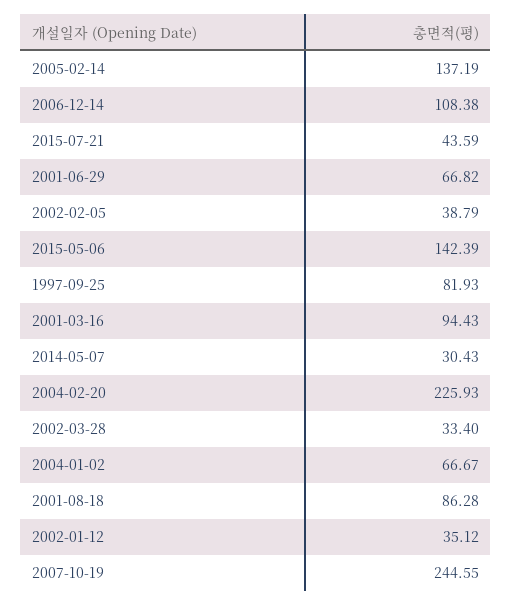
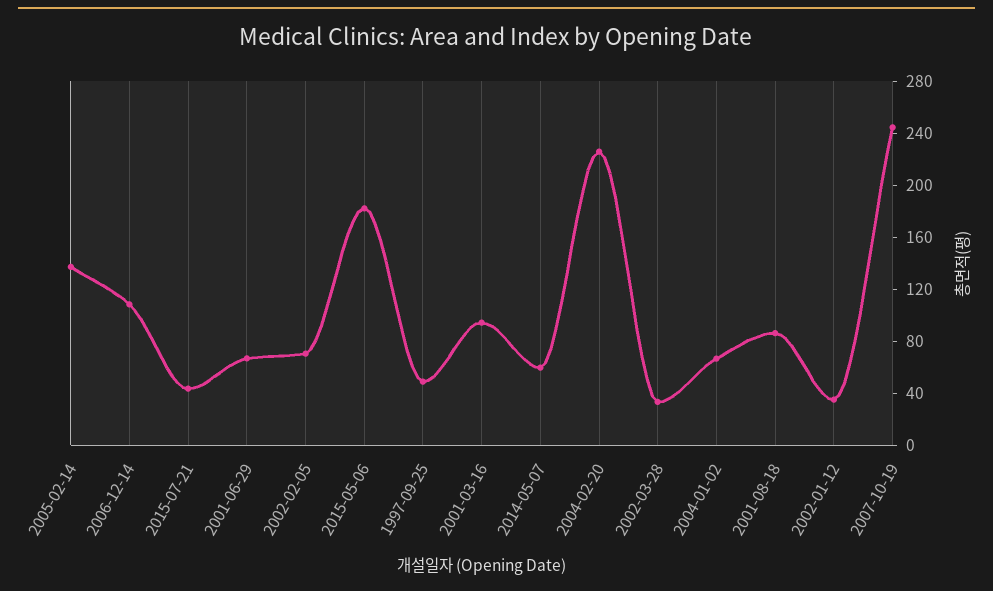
2002-02-05: 38.79 -> 70
2015-05-06: 142.39 -> 180
1997-09-25: 81.93 -> 50
2014-05-07: 30.43 -> 60

